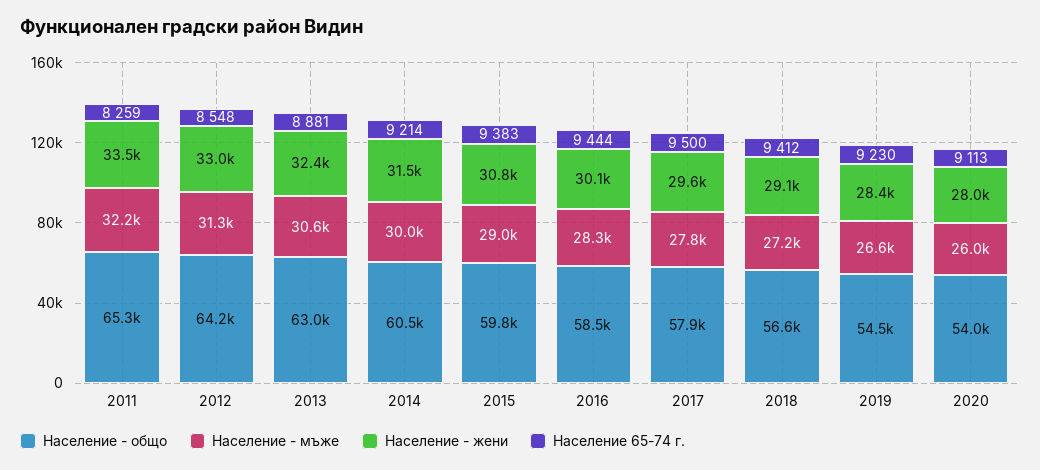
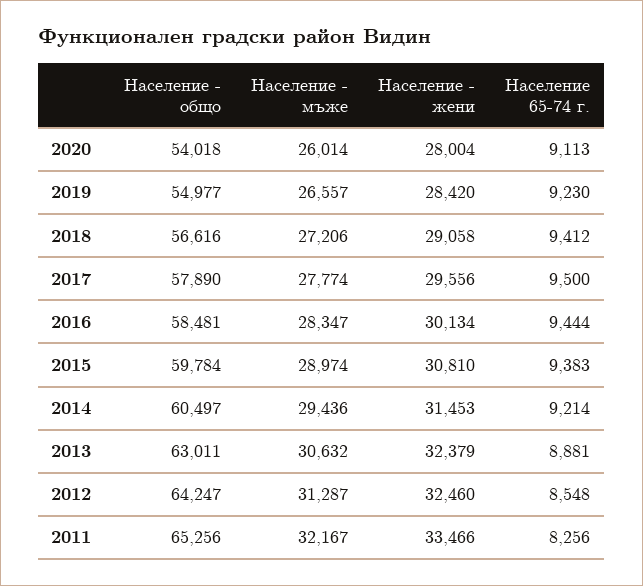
Население 65-74 г., 2011: 8259 -> 8256
Население - жени, 2012: 33000 -> 32460
Население - мъже, 2014: 30000 -> 29436
Население - общо, 2019: 54500 -> 54977

